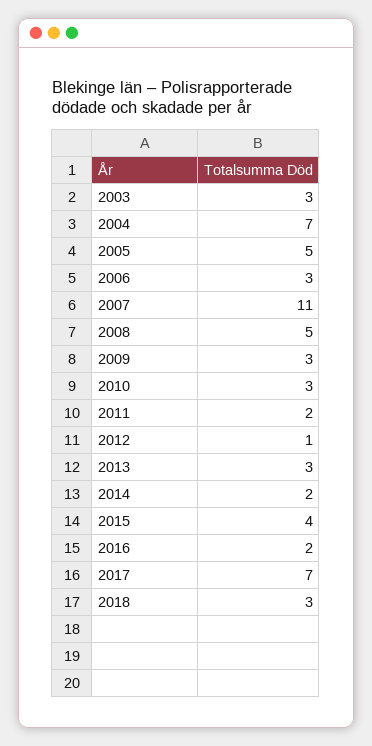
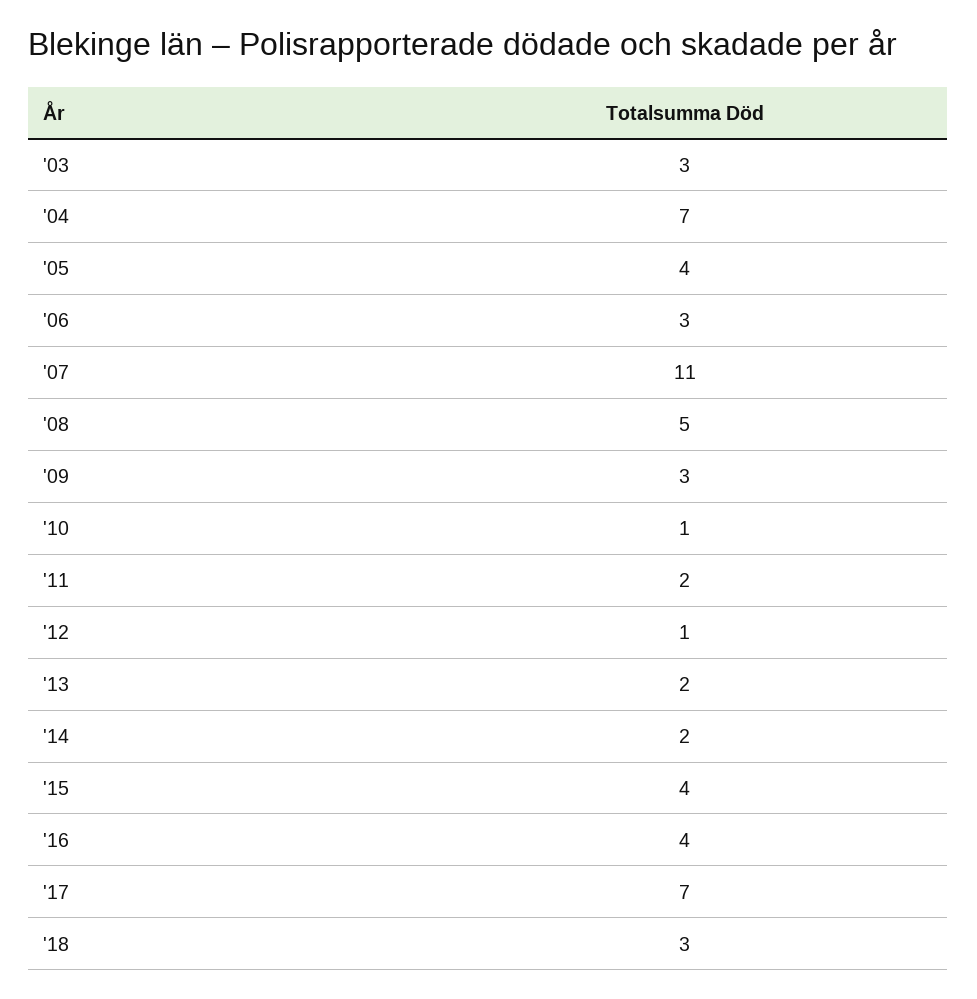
2005: 5 -> 4
2010: 3 -> 1
2013: 3 -> 2
2016: 2 -> 4

